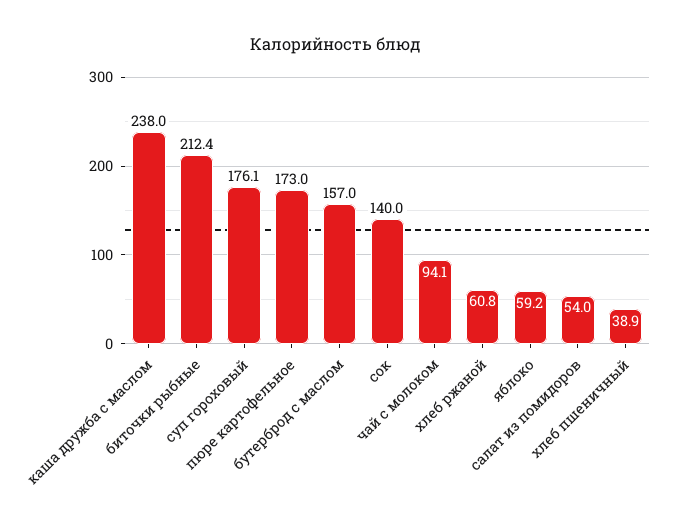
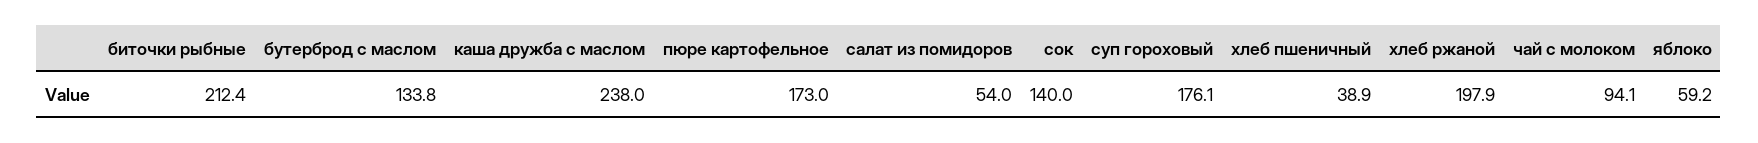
бутерброд с маслом: 157 -> 133.8
хлеб ржаной: 60.8 -> 197.9

